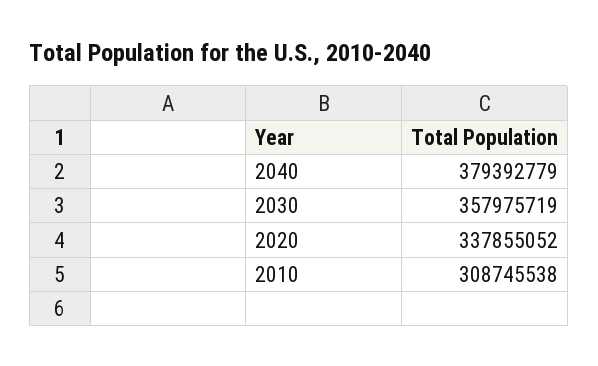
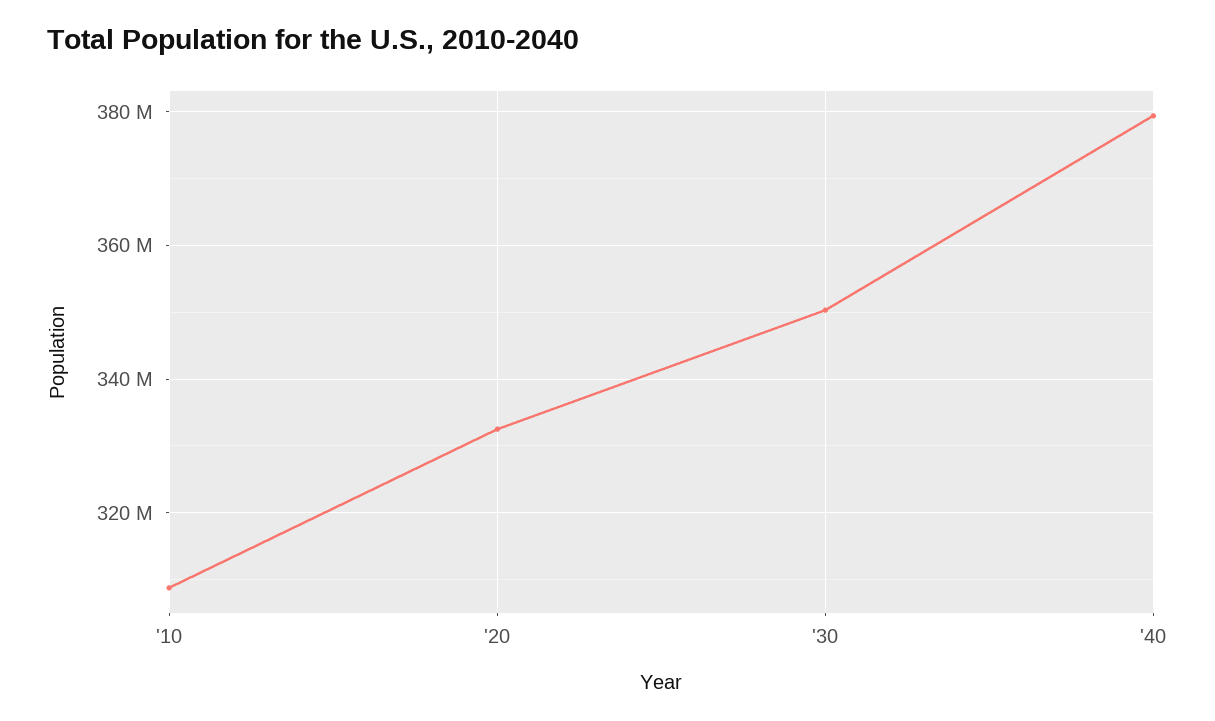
2030: 357975719 -> 350000000
2020: 337855052 -> 332000000

